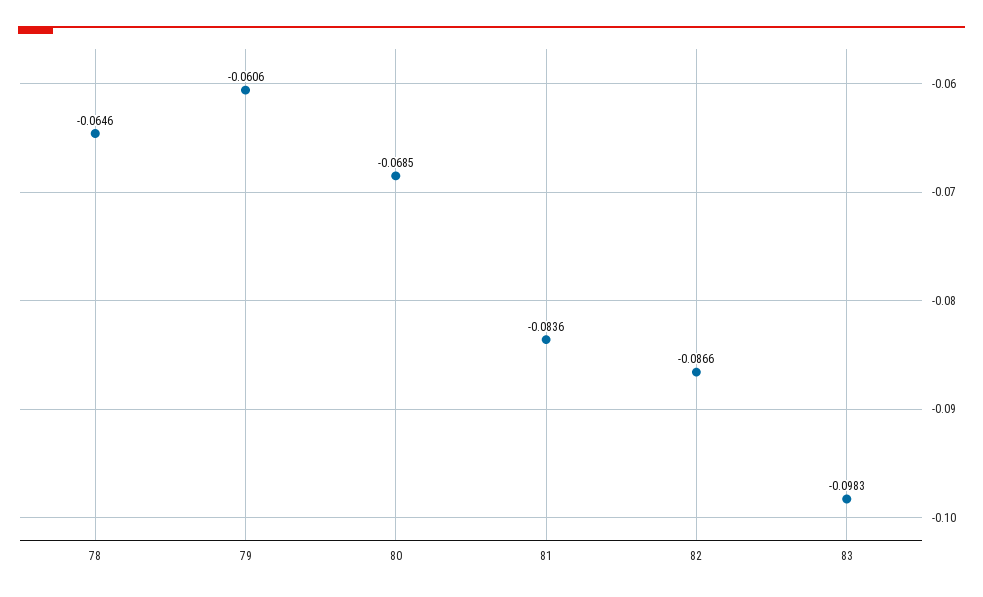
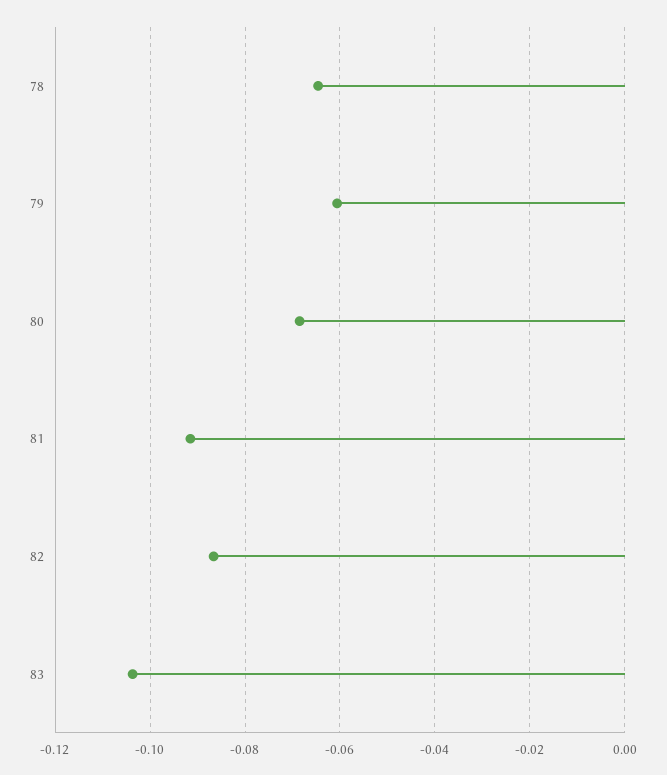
81: -0.0836 -> -0.092
83: -0.0983 -> -0.104

